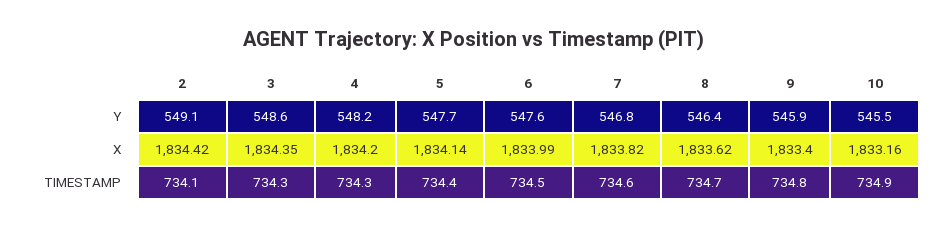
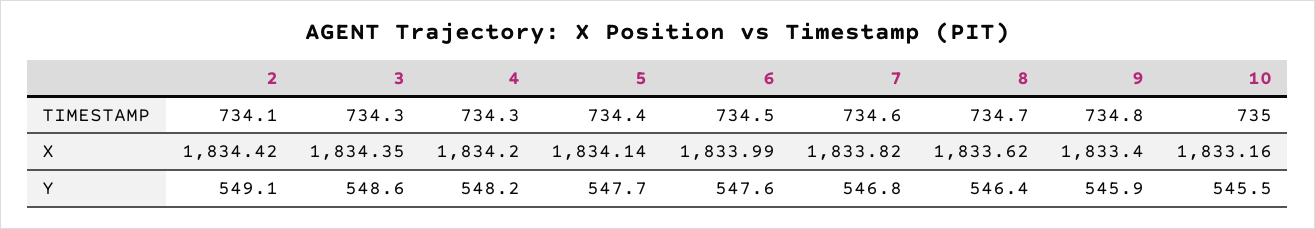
10, TIMESTAMP: 734.9 -> 735

